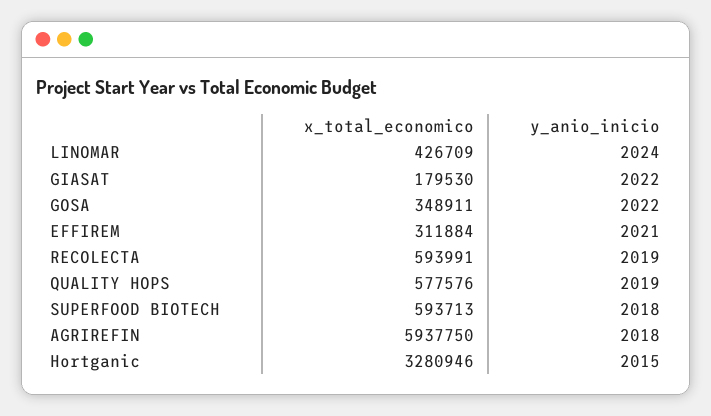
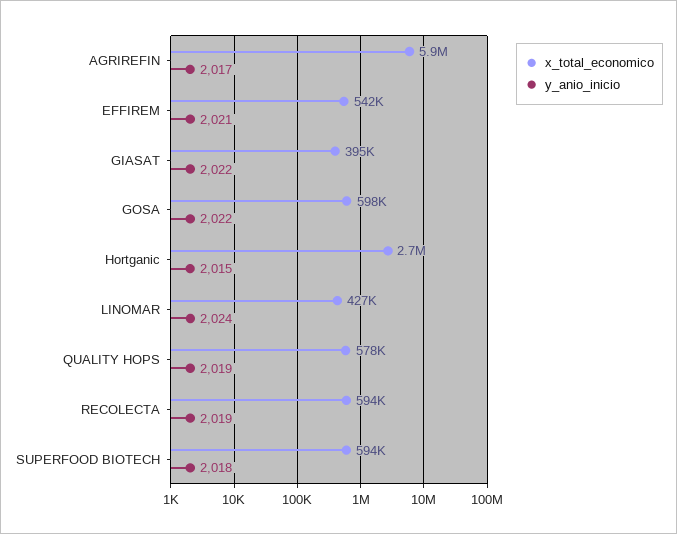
x_total_economico, GIASAT: 179530 -> 395000
x_total_economico, GOSA: 348911 -> 598000
x_total_economico, EFFIREM: 311884 -> 542000
y_anio_inicio, AGRIREFIN: 2018 -> 2017
x_total_economico, Hortganic: 3280946 -> 2700000

